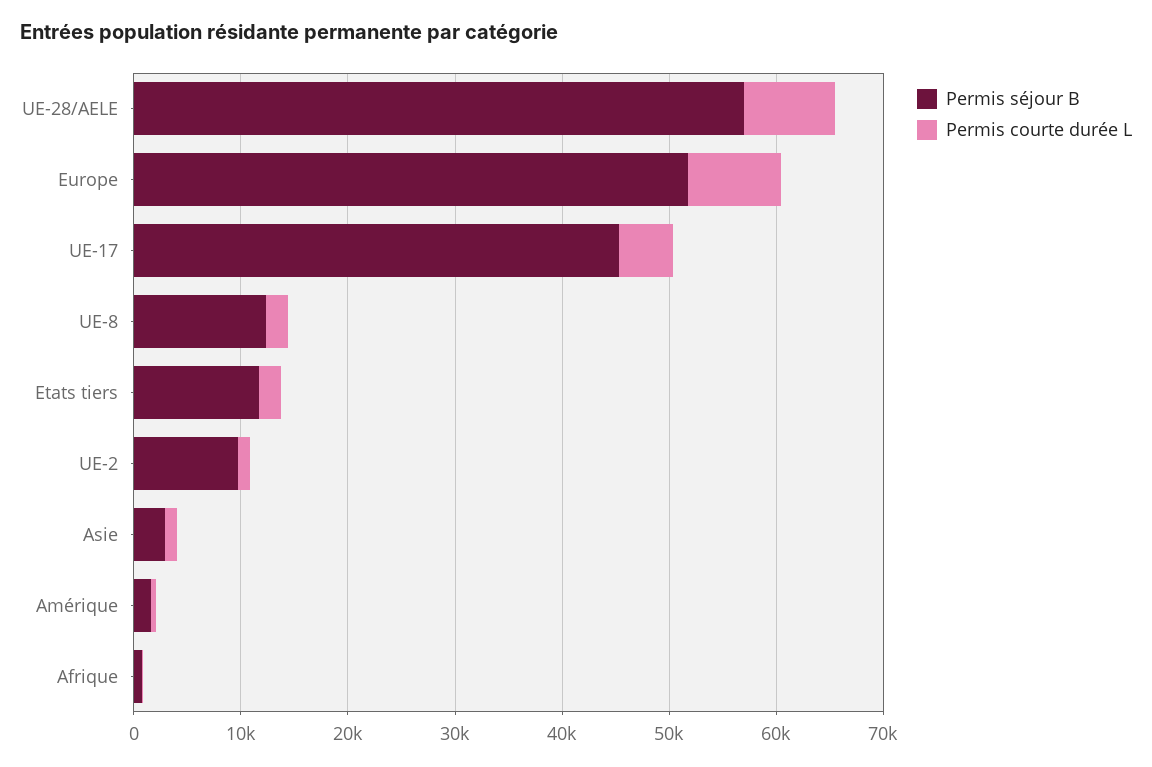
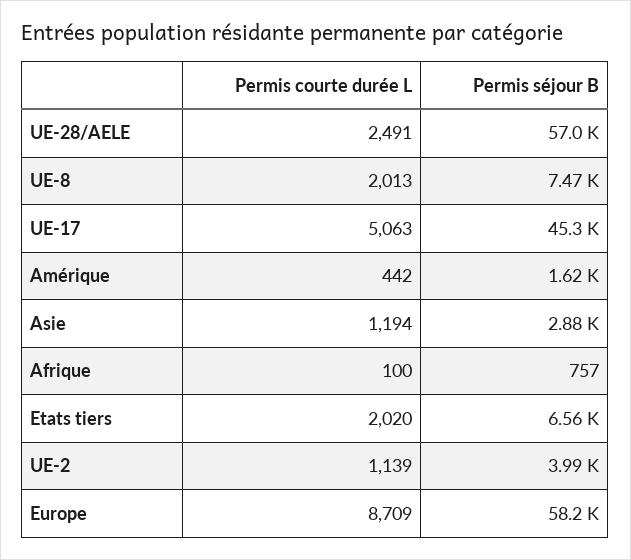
Permis courte durée L, UE-28/AELE: 8000 -> 2491
Permis séjour B, Europe: 52000 -> 58200
Permis séjour B, UE-8: 12000 -> 7470
Permis séjour B, Etats tiers: 12000 -> 6560
Permis séjour B, UE-2: 10000 -> 3990

